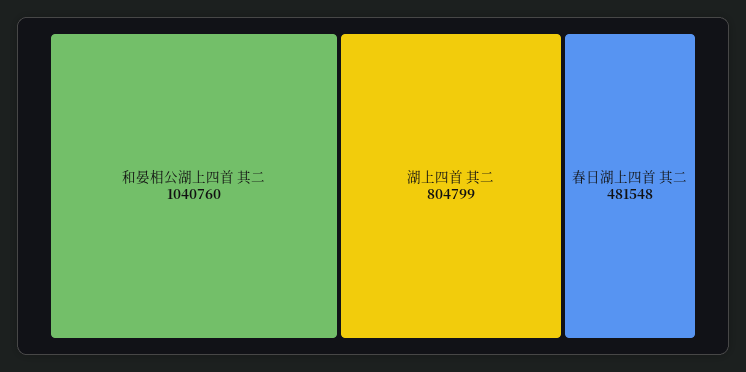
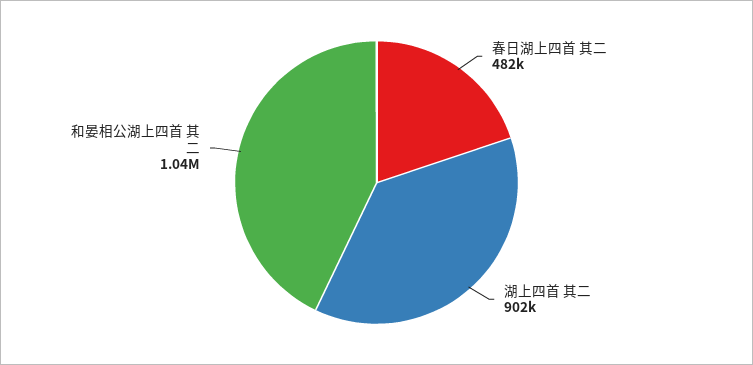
湖上四首 其二: 804799 -> 902000

